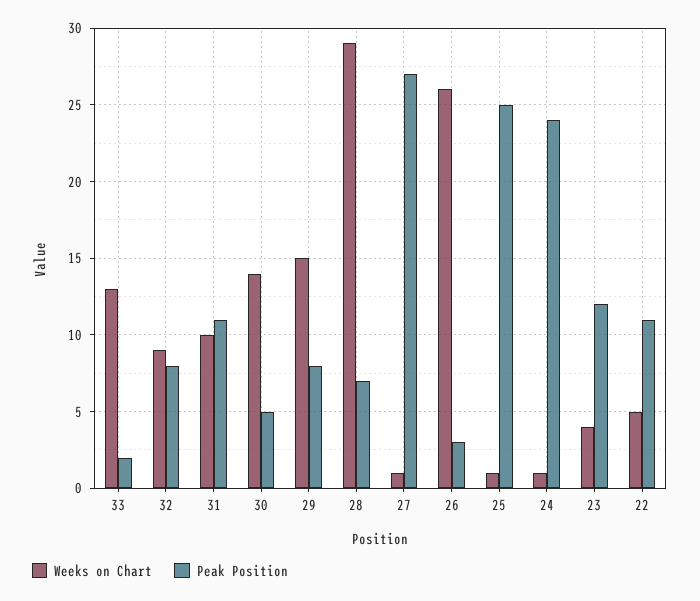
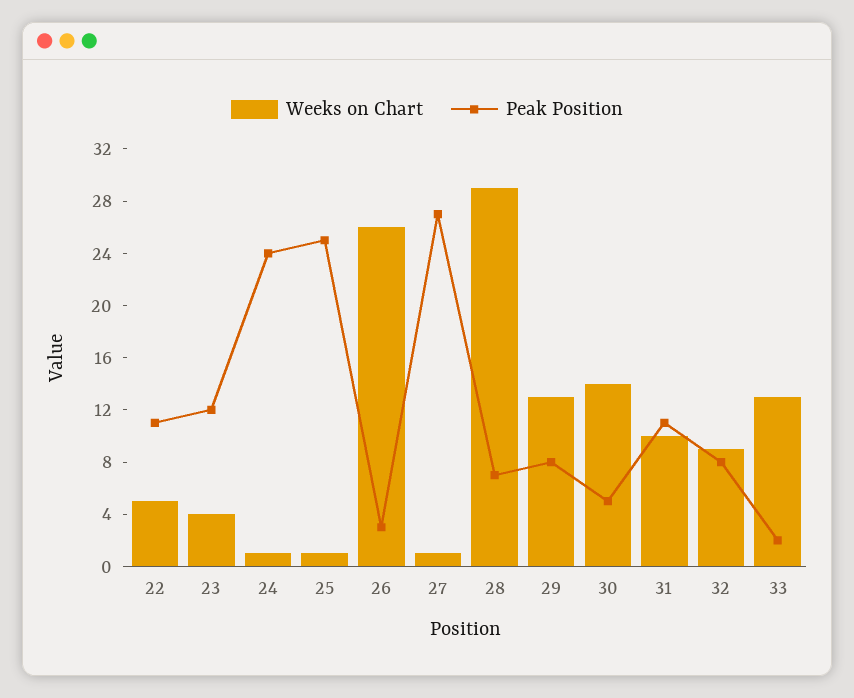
Weeks on Chart, 29: 15 -> 13

